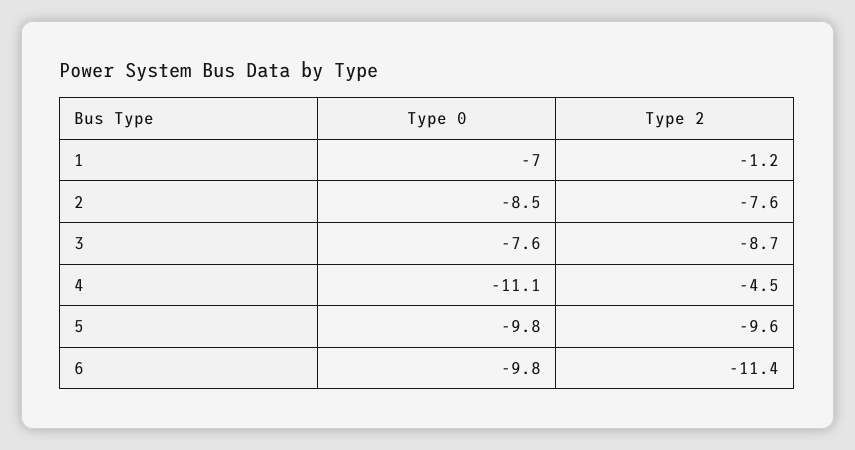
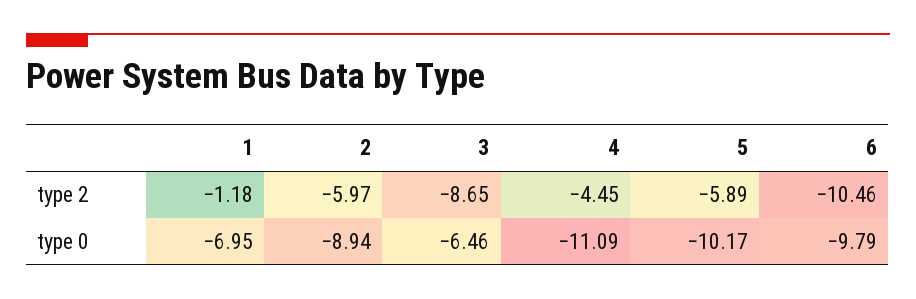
Type 0, 2: -8.5 -> -8.94
Type 2, 2: -7.6 -> -5.97
Type 0, 3: -7.6 -> -6.46
Type 0, 5: -9.8 -> -10.17
Type 2, 5: -9.6 -> -5.89
Type 2, 6: -11.4 -> -10.46

